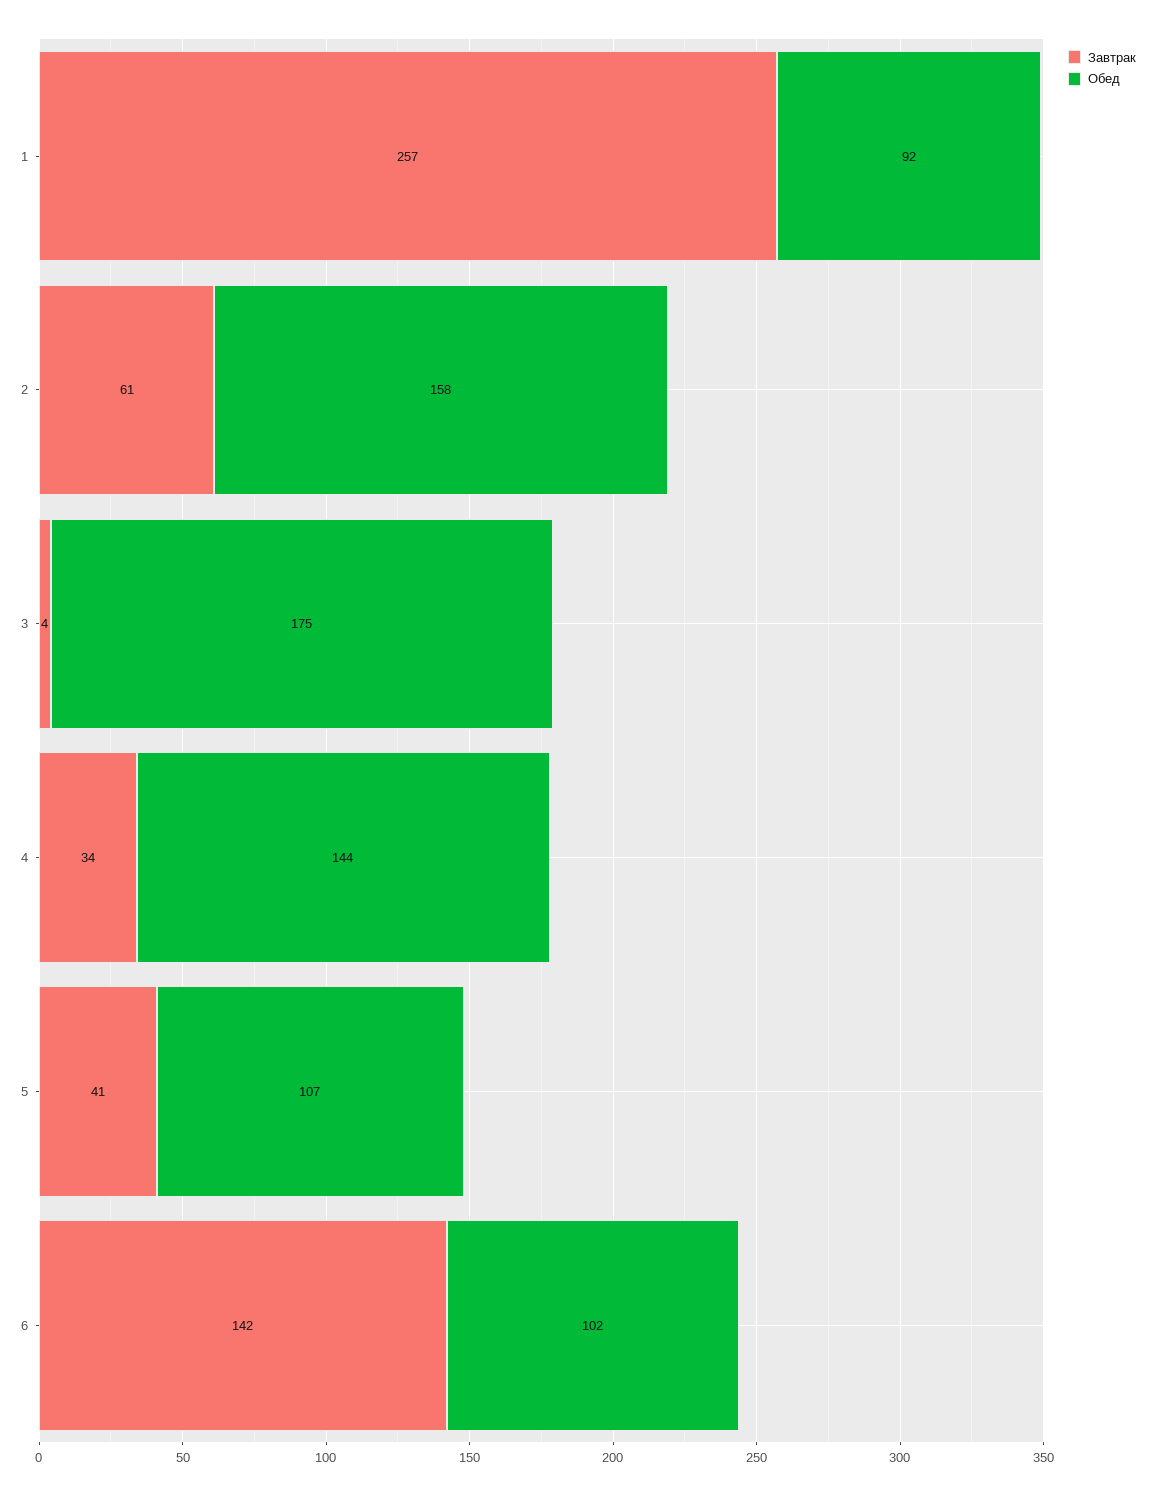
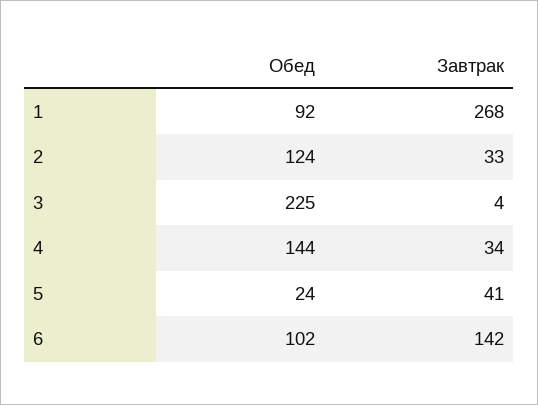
Завтрак, 1: 257 -> 268
Завтрак, 2: 61 -> 33
Обед, 2: 158 -> 124
Обед, 3: 175 -> 225
Обед, 5: 107 -> 24

